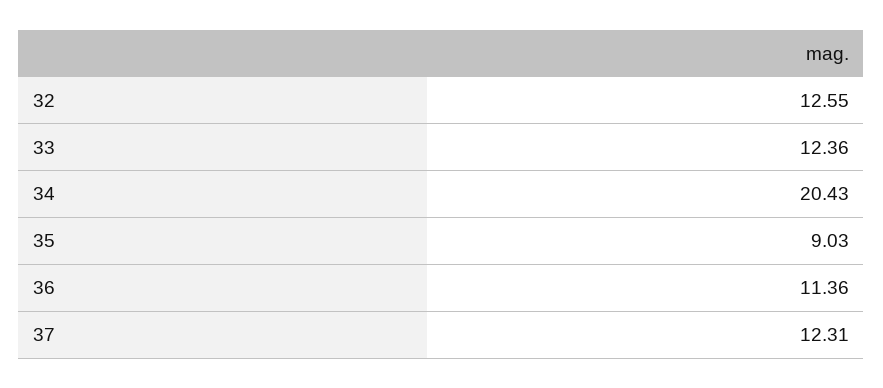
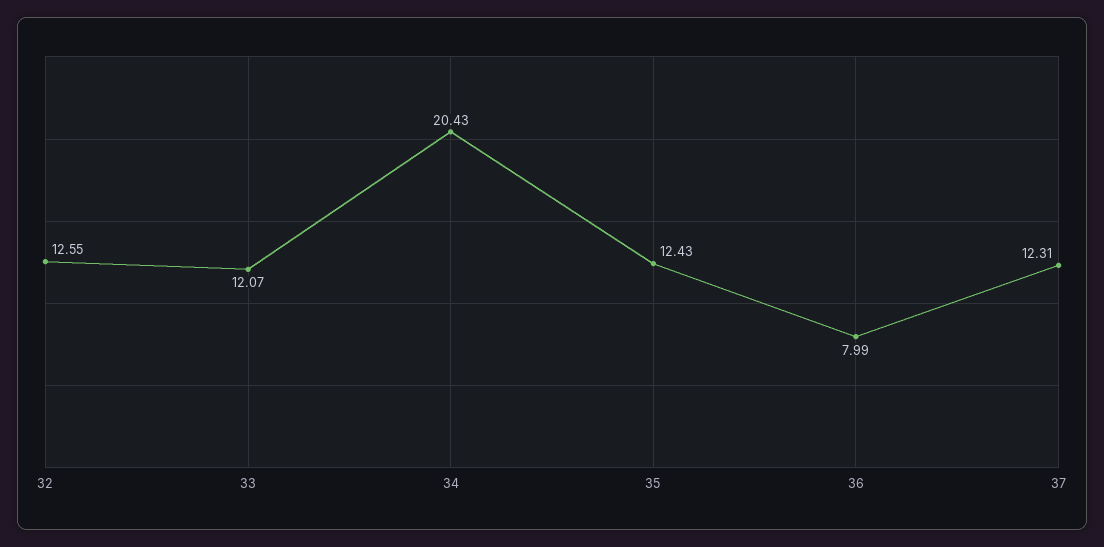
33: 12.36 -> 12.07
35: 9.03 -> 12.43
36: 11.36 -> 7.99

